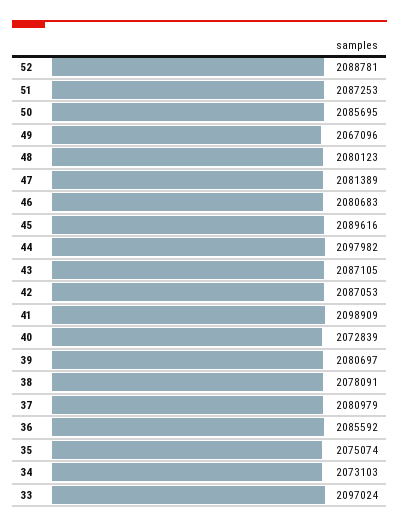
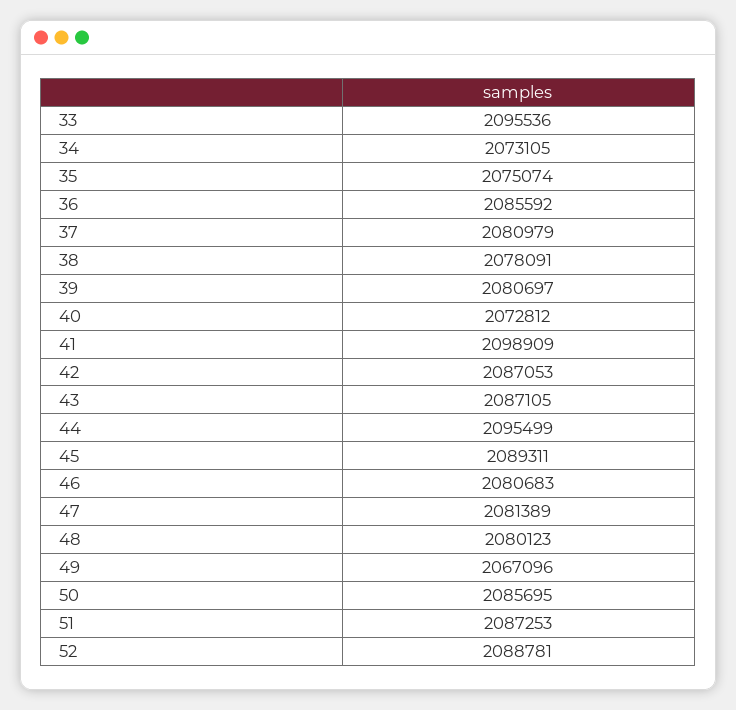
45: 2089616 -> 2089311
44: 2097982 -> 2095499
40: 2072839 -> 2072812
34: 2073103 -> 2073105
33: 2097024 -> 2095536

